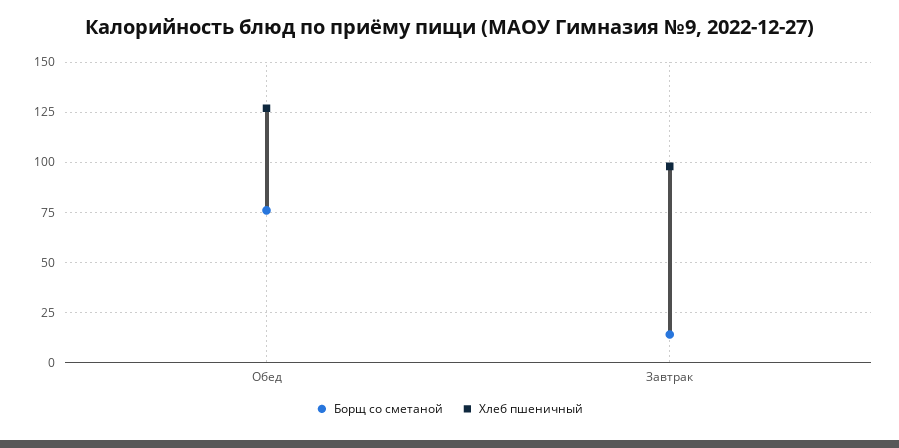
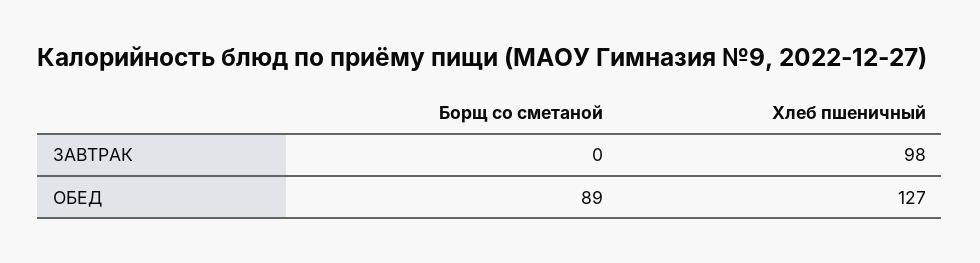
Борщ со сметаной, Обед: 75 -> 89
Борщ со сметаной, Завтрак: 15 -> 0

